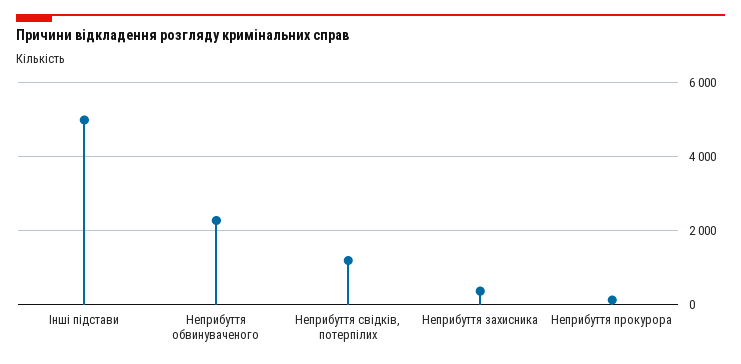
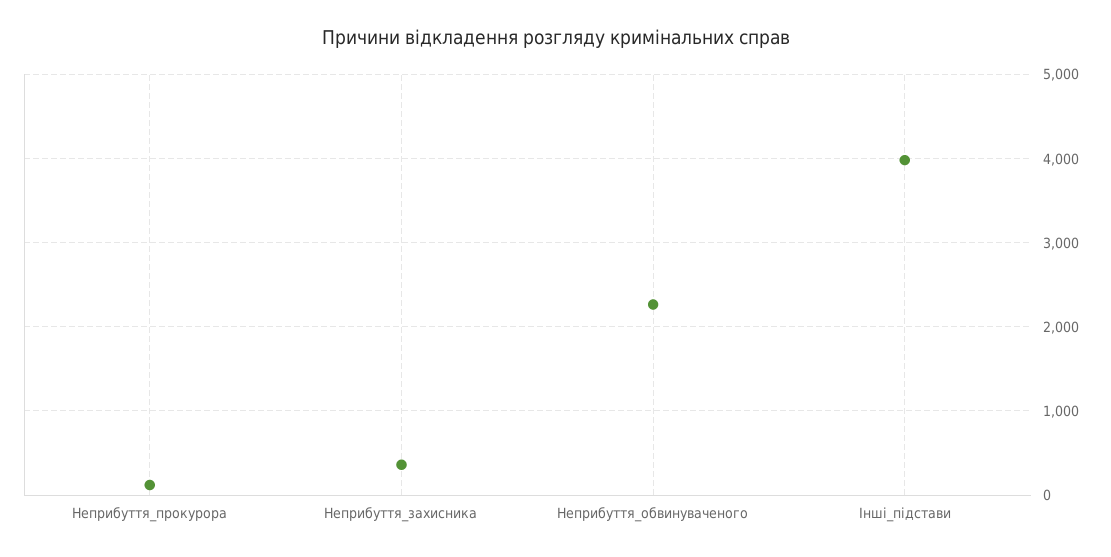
Інші підстави: 5000 -> 4000
Неприбуття свідків, потерпілих: 1200 -> none

